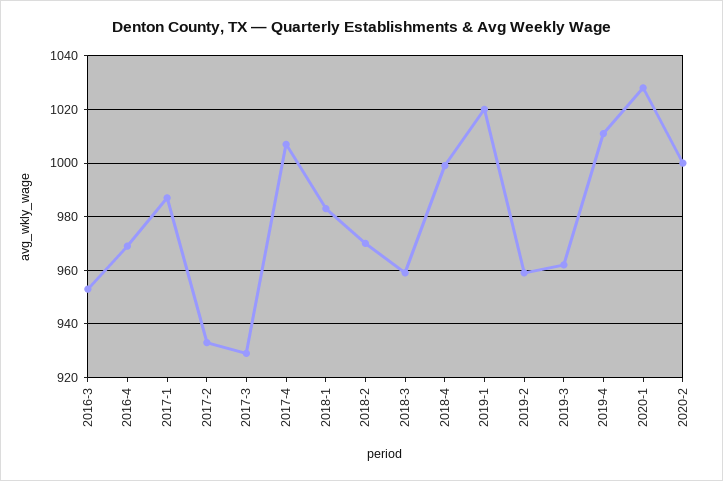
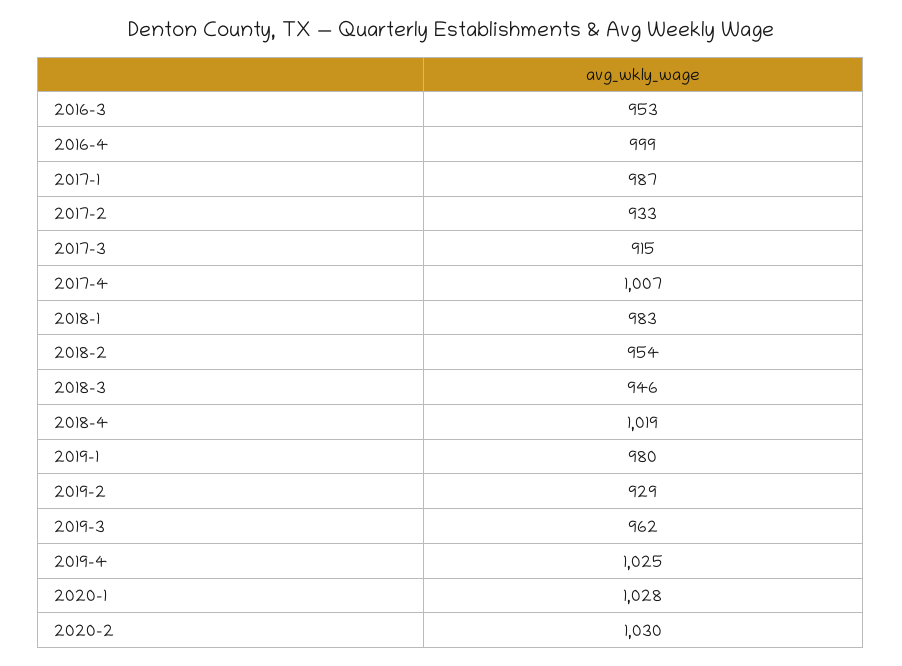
2016-4: 970 -> 999
2017-3: 930 -> 915
2018-2: 970 -> 954
2018-3: 960 -> 946
2018-4: 1000 -> 1019
2019-1: 1020 -> 980
2019-2: 960 -> 929
2019-4: 1010 -> 1025
2020-2: 1000 -> 1030

